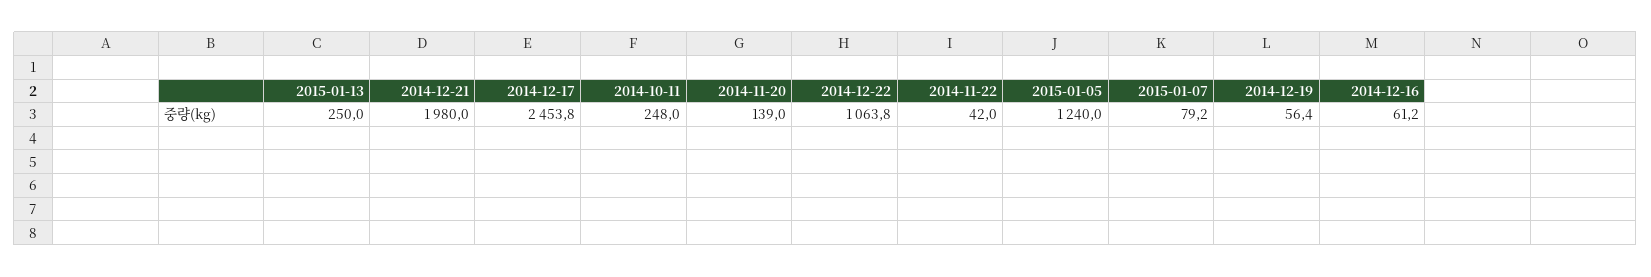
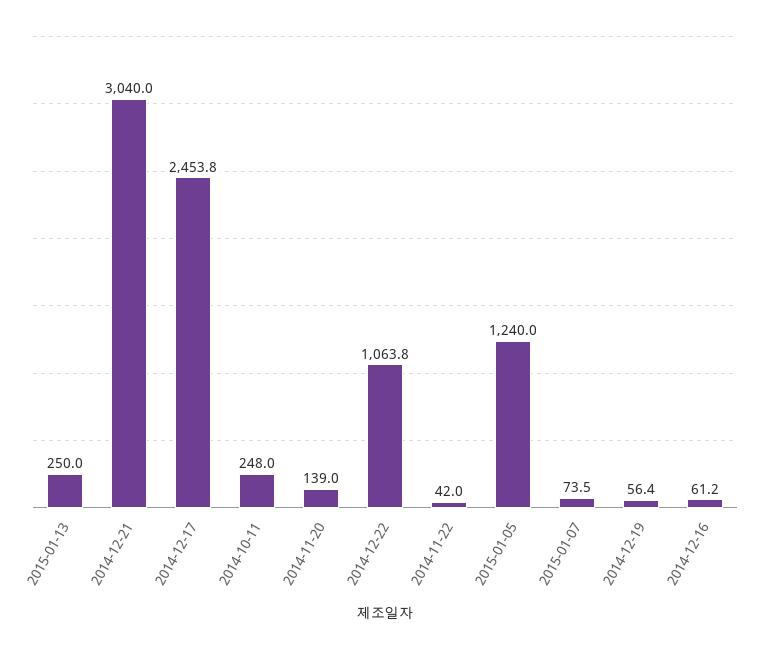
2014-12-21: 1980 -> 3040
2015-01-07: 79.2 -> 73.5

